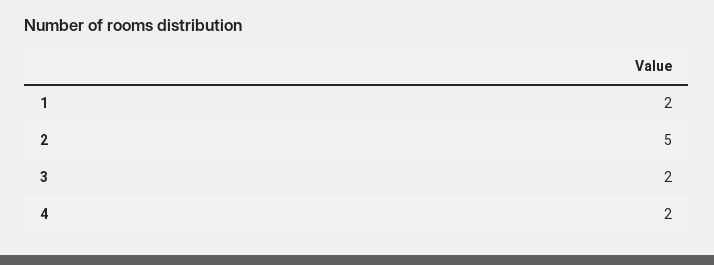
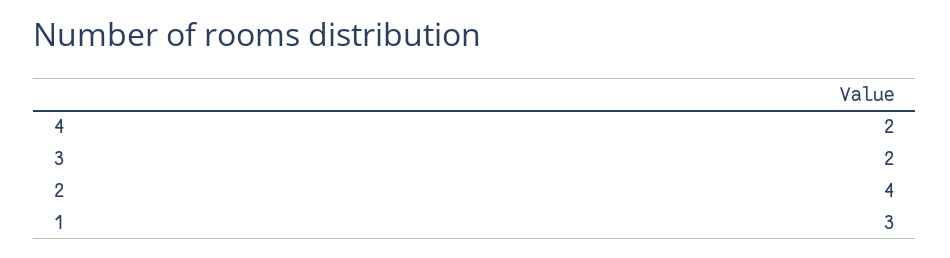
1: 2 -> 3
2: 5 -> 4

